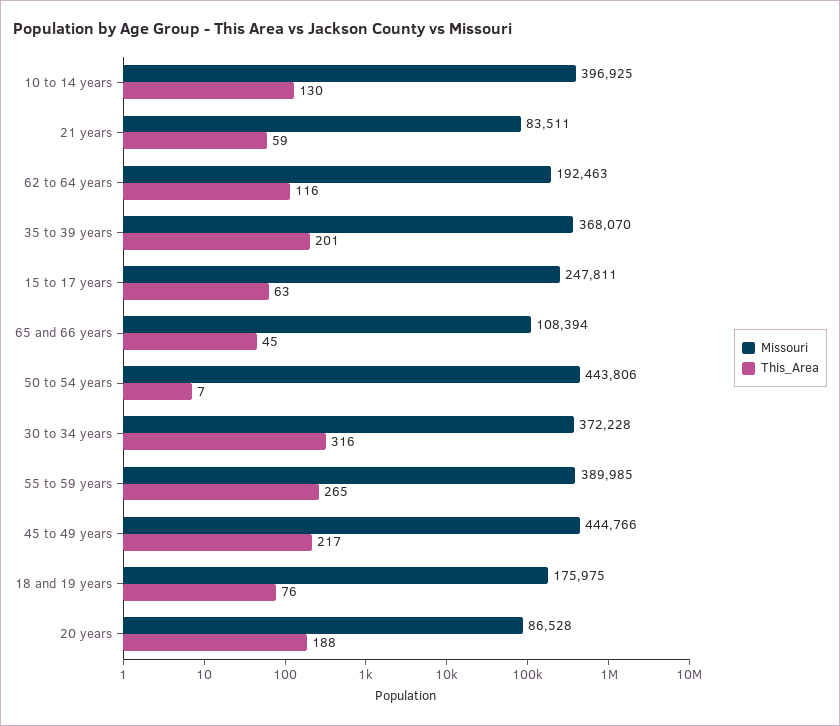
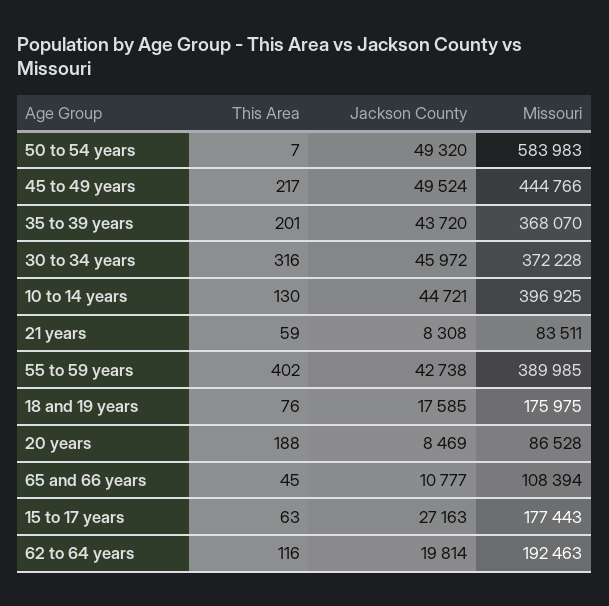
Missouri, 15 to 17 years: 247811 -> 177443
Missouri, 50 to 54 years: 443806 -> 583983
This_Area, 55 to 59 years: 265 -> 402
Jackson County, 50 to 54 years: none -> 49320
Jackson County, 45 to 49 years: none -> 49524
Jackson County, 35 to 39 years: none -> 43720
Jackson County, 30 to 34 years: none -> 45972
Jackson County, 10 to 14 years: none -> 44721
Jackson County, 21 years: none -> 8308
Jackson County, 55 to 59 years: none -> 42738
Jackson County, 18 and 19 years: none -> 17585
Jackson County, 20 years: none -> 8469
Jackson County, 65 and 66 years: none -> 10777
Jackson County, 15 to 17 years: none -> 27163
Jackson County, 62 to 64 years: none -> 19814

